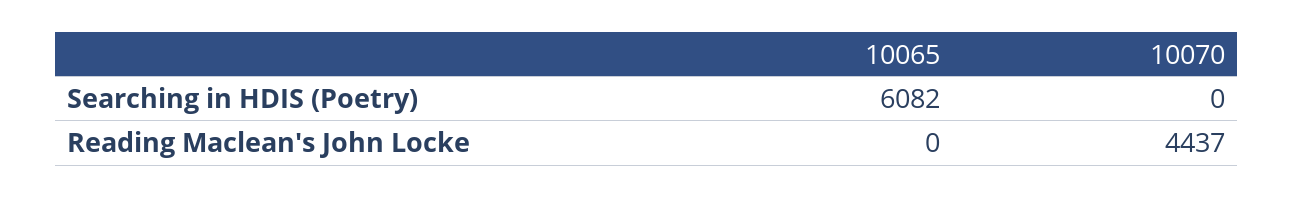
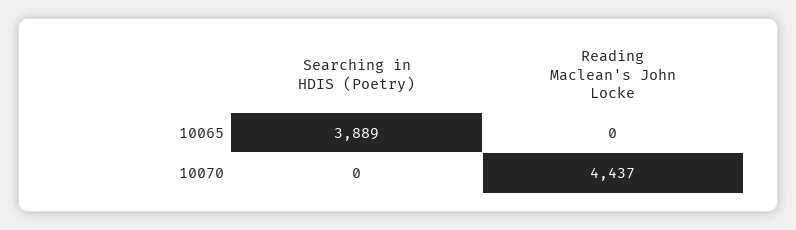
10065, Searching in HDIS (Poetry): 6082 -> 3889

